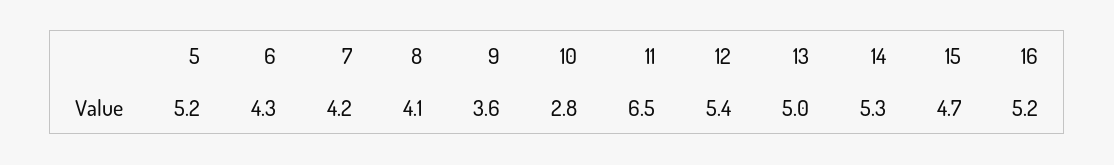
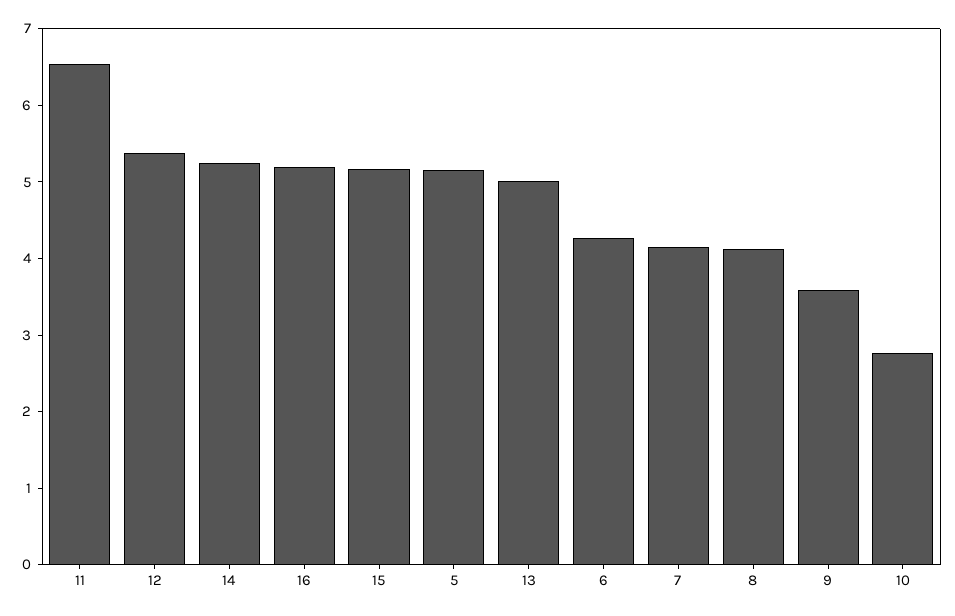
15: 4.7 -> 5.2

